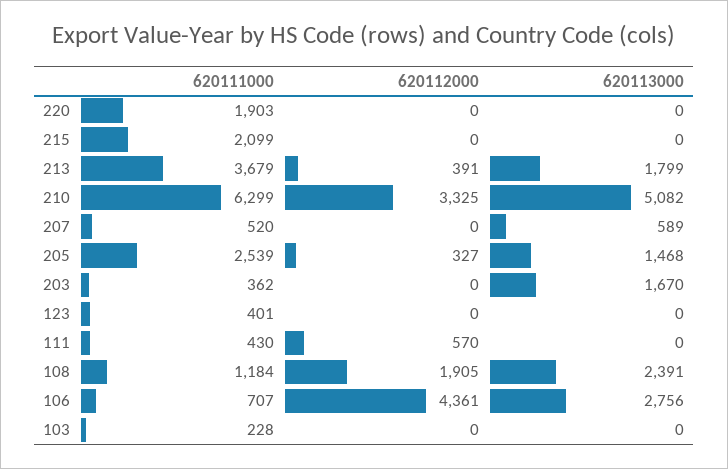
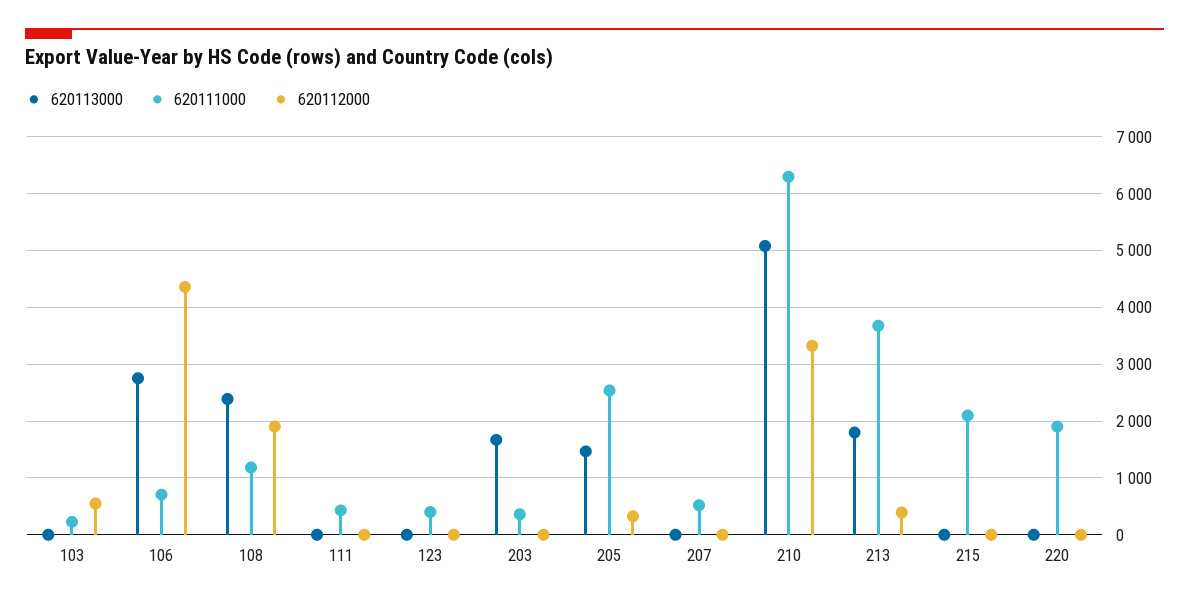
620113000, 207: 589 -> 0
620112000, 111: 570 -> 0
620112000, 103: 0 -> 600

